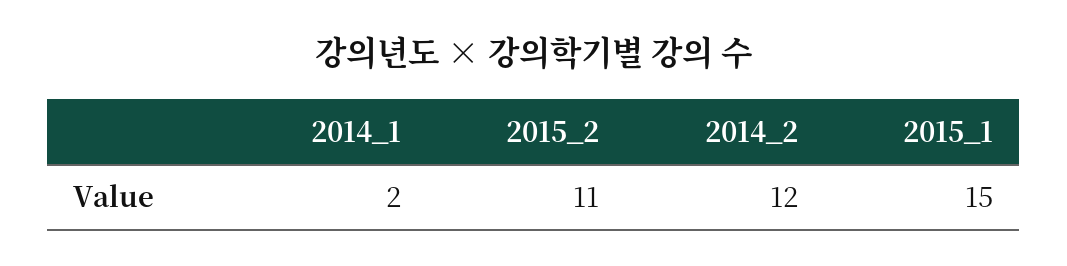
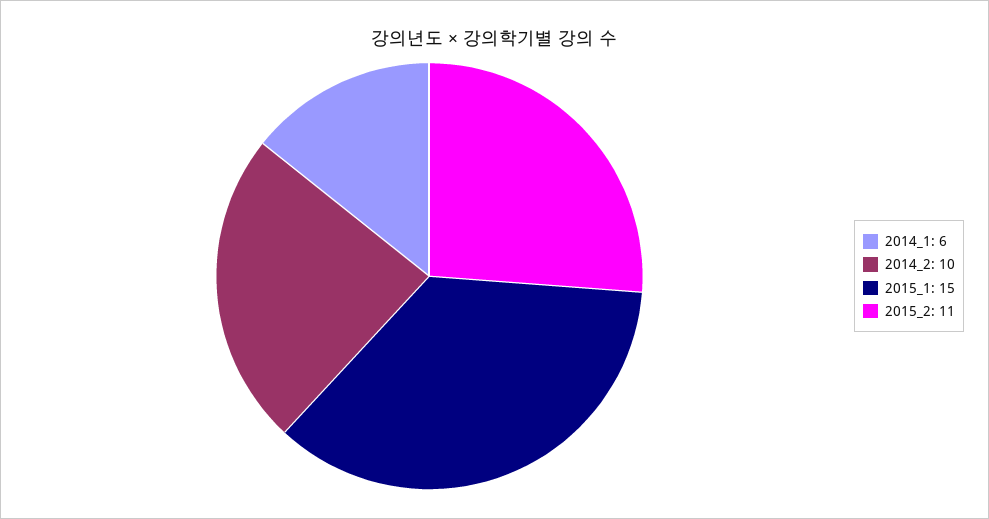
2014_1: 2 -> 6
2014_2: 12 -> 10

